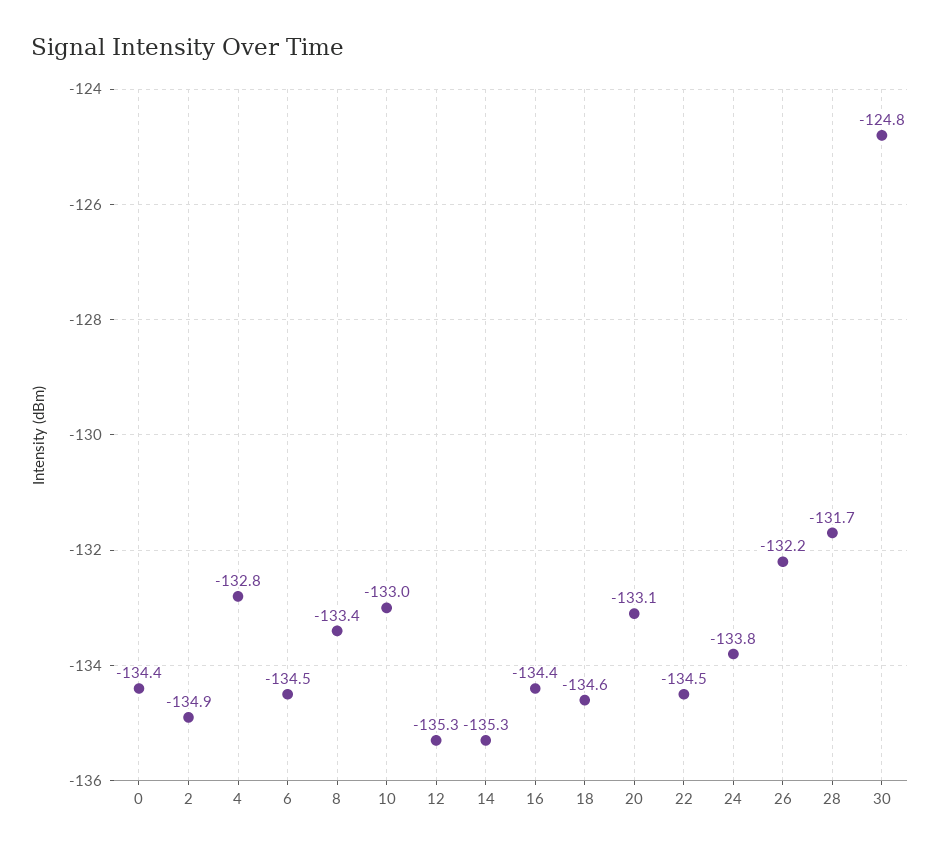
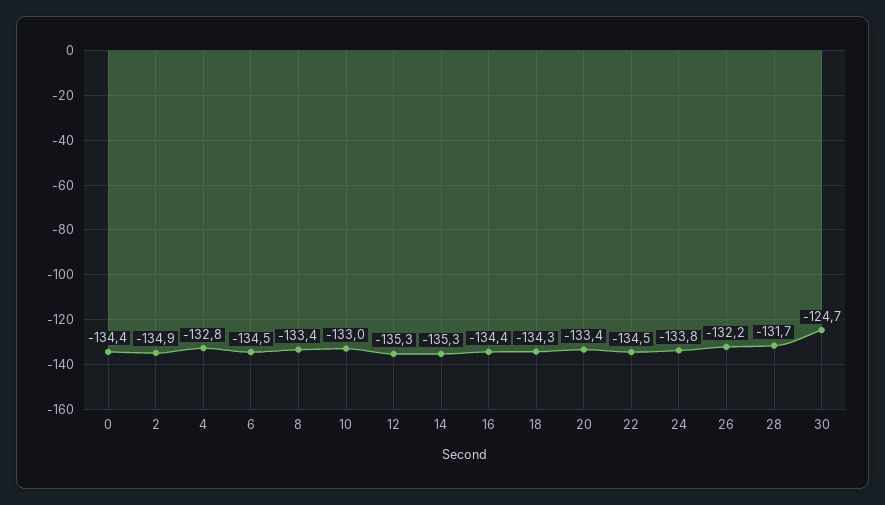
18: -134.6 -> -134.3
20: -133.1 -> -133.4
30: -124.8 -> -124.7

